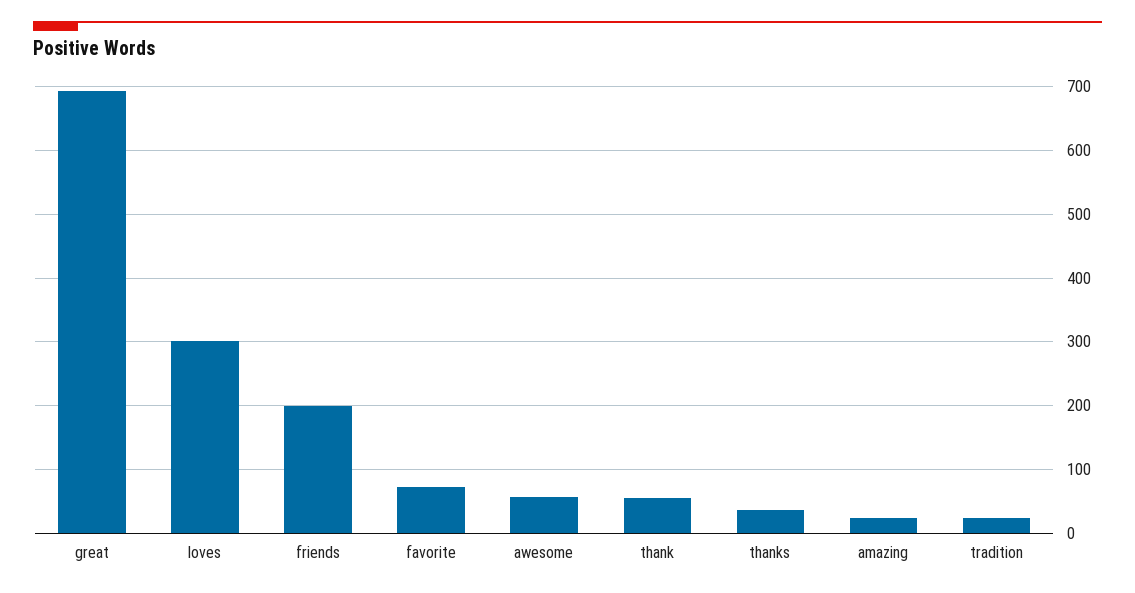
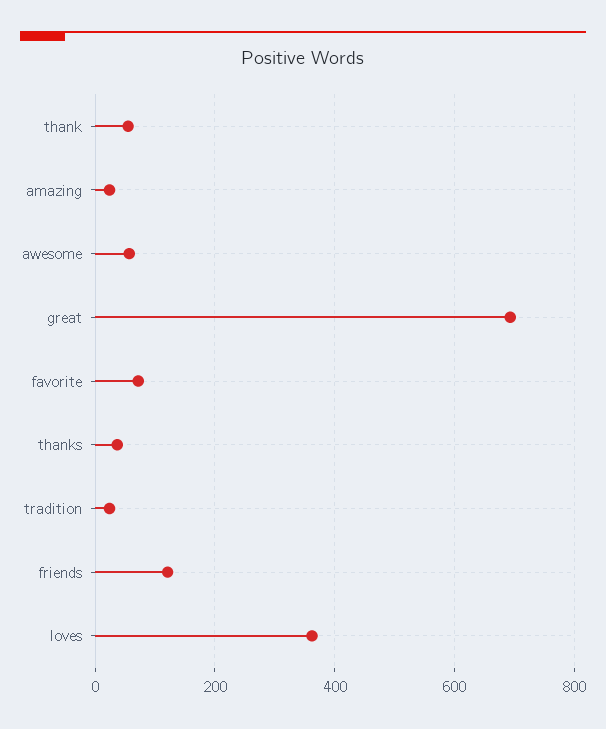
loves: 300 -> 360
friends: 200 -> 120

